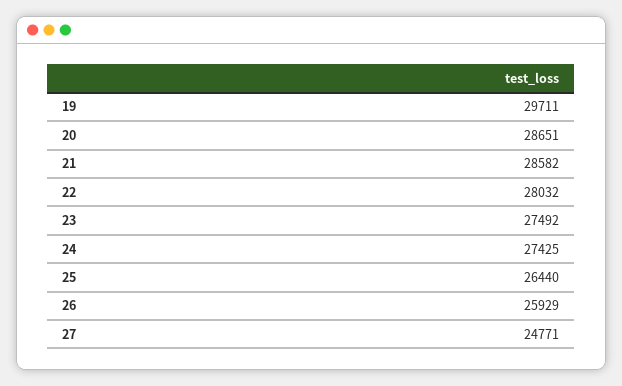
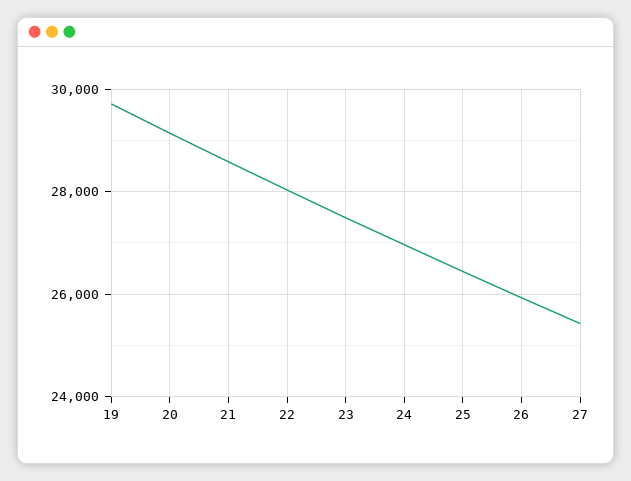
20: 28651 -> 29200
24: 27425 -> 27000
27: 24771 -> 25400

